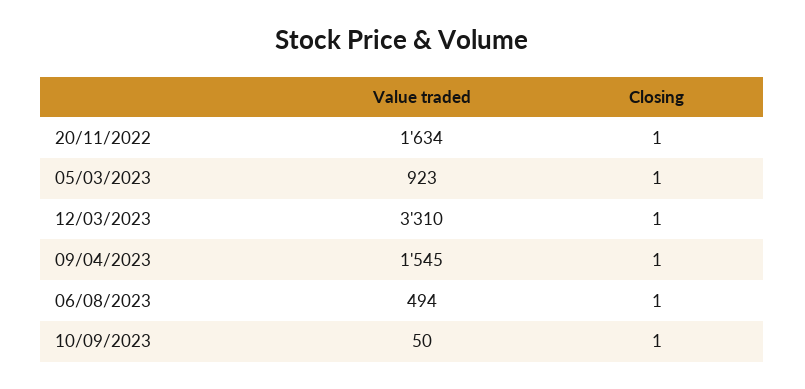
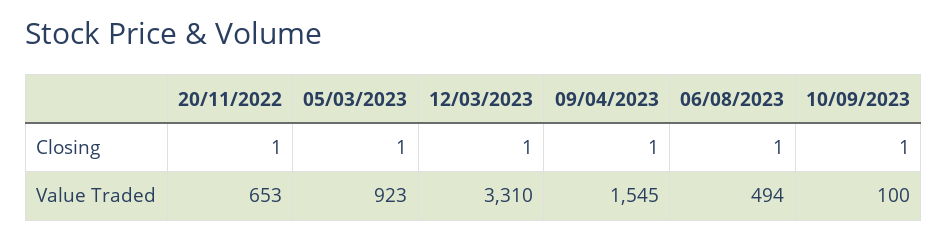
Value traded, 20/11/2022: 1634 -> 653
Value traded, 10/09/2023: 50 -> 100

